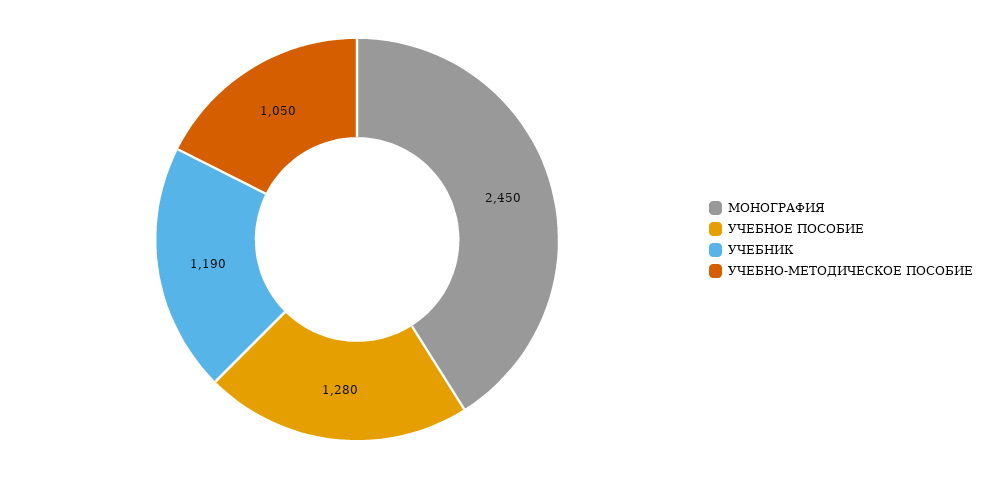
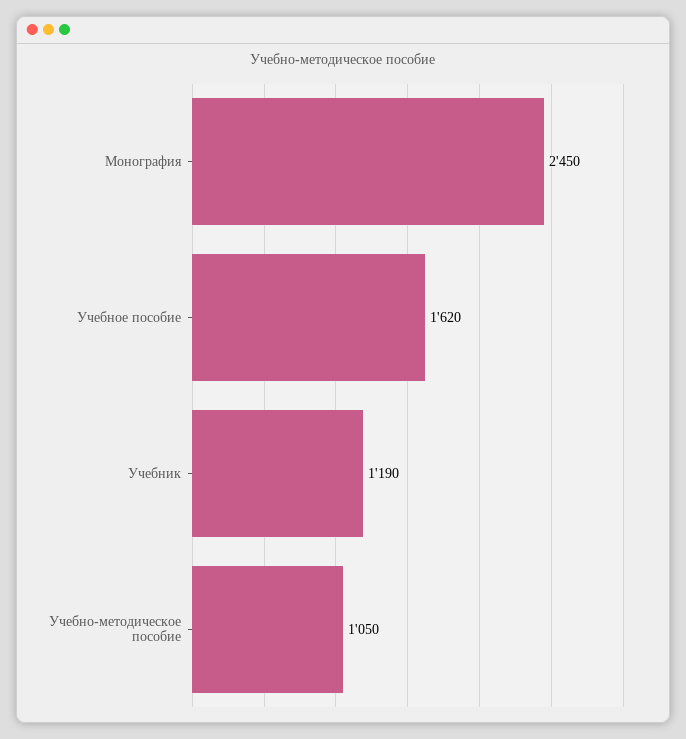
УЧЕБНОЕ ПОСОБИЕ: 1280 -> 1620

